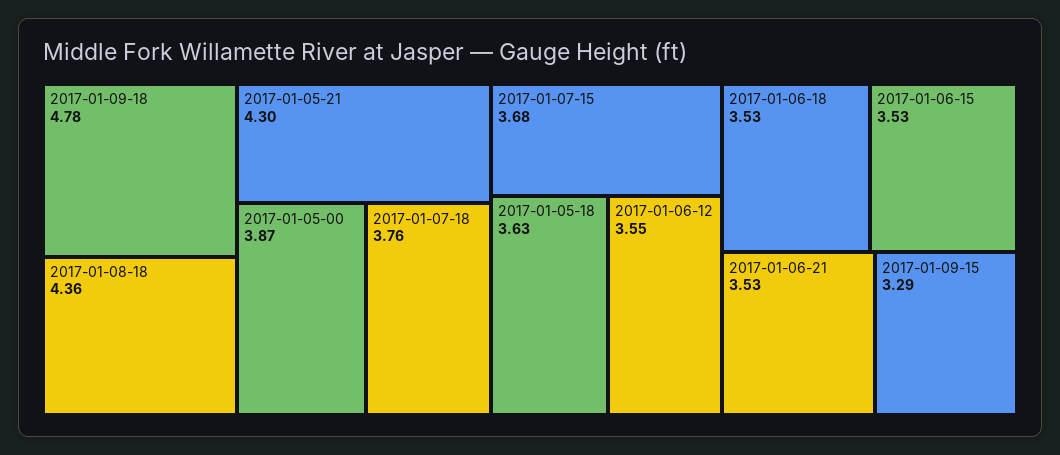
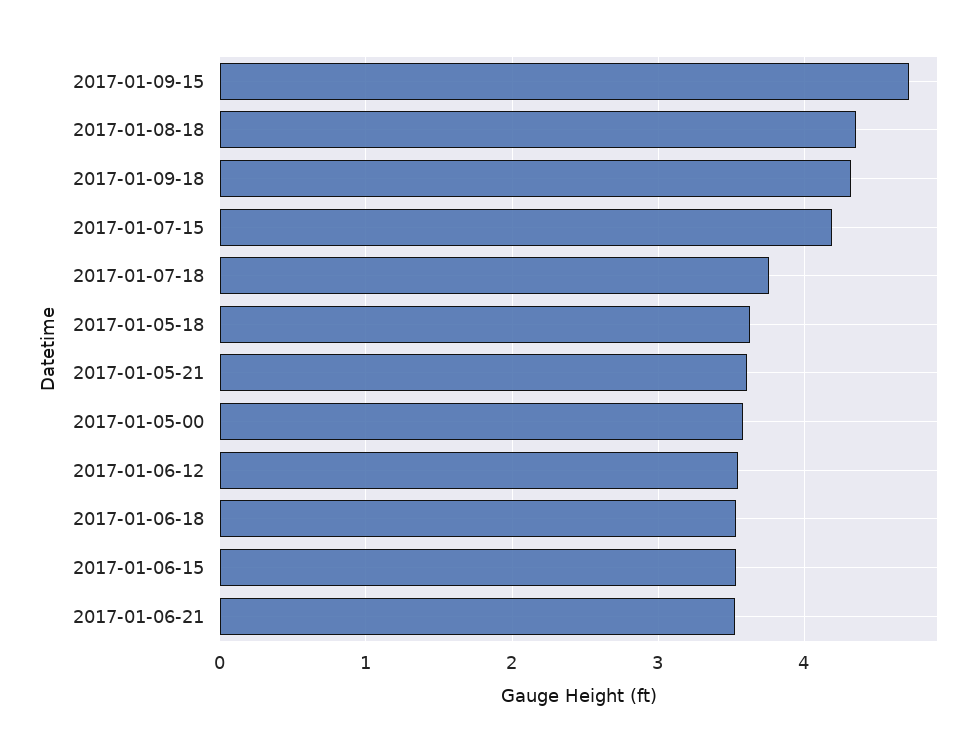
2017-01-09-18: 4.78 -> 4.3
2017-01-05-21: 4.3 -> 3.6
2017-01-05-00: 3.87 -> 3.6
2017-01-07-15: 3.68 -> 4.2
2017-01-09-15: 3.29 -> 4.7

